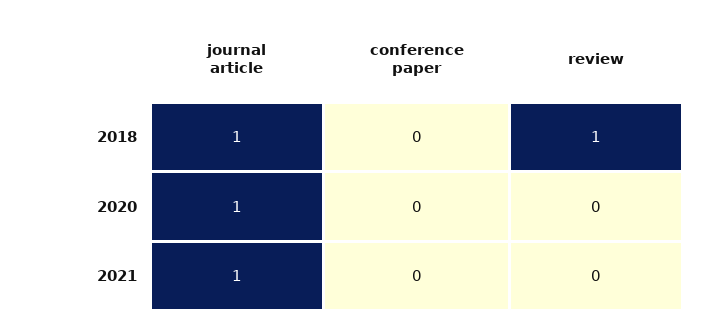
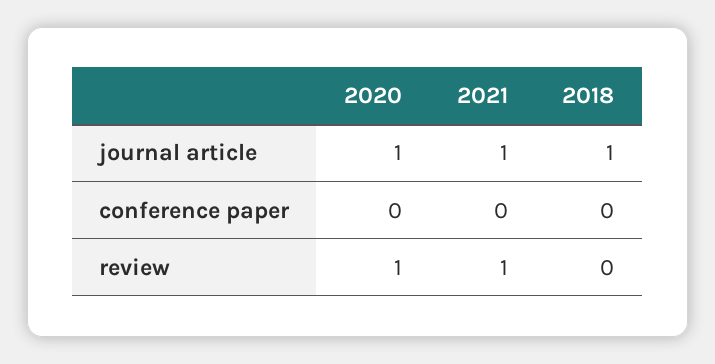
review, 2018: 1 -> 0
review, 2020: 0 -> 1
review, 2021: 0 -> 1

